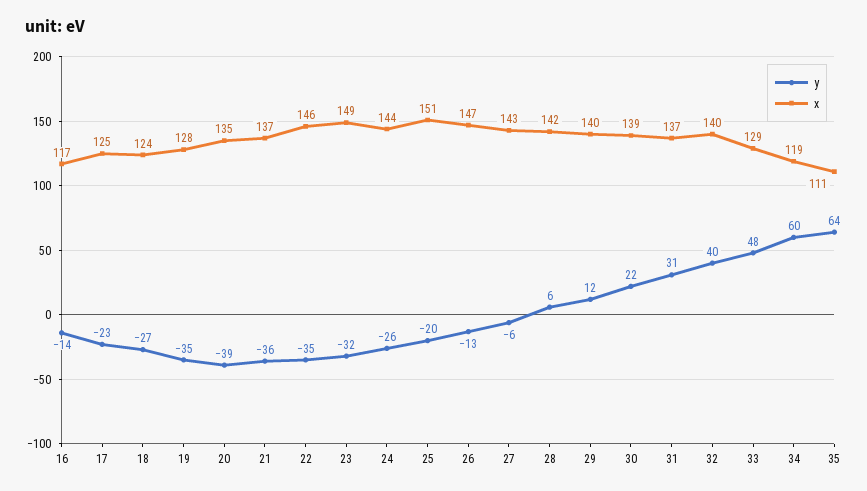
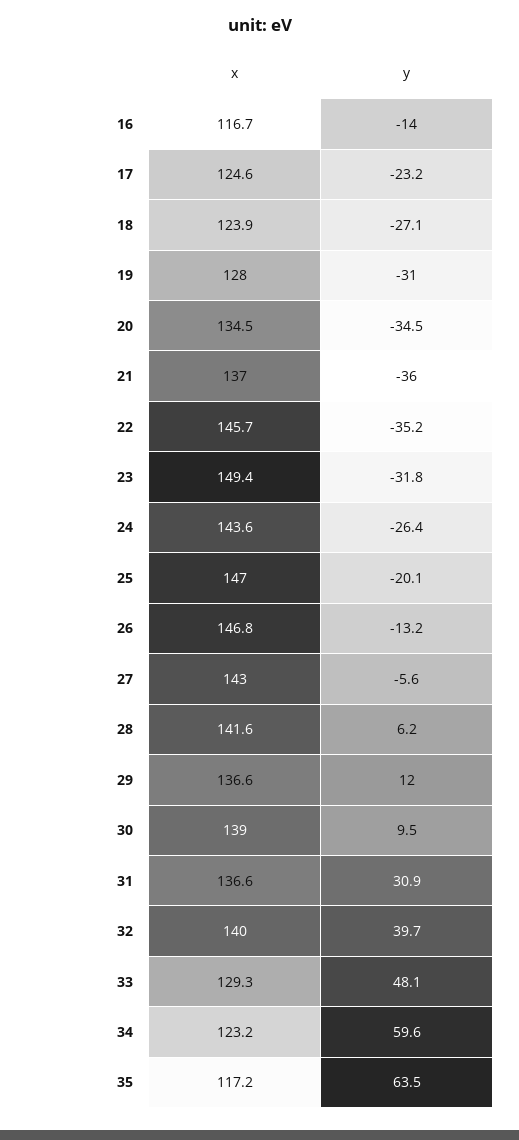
y, 19: -35 -> -31
y, 20: -39 -> -34.5
x, 25: 151 -> 147
x, 29: 140 -> 136.6
y, 30: 22 -> 9.5
x, 34: 119 -> 123.2
x, 35: 111 -> 117.2

